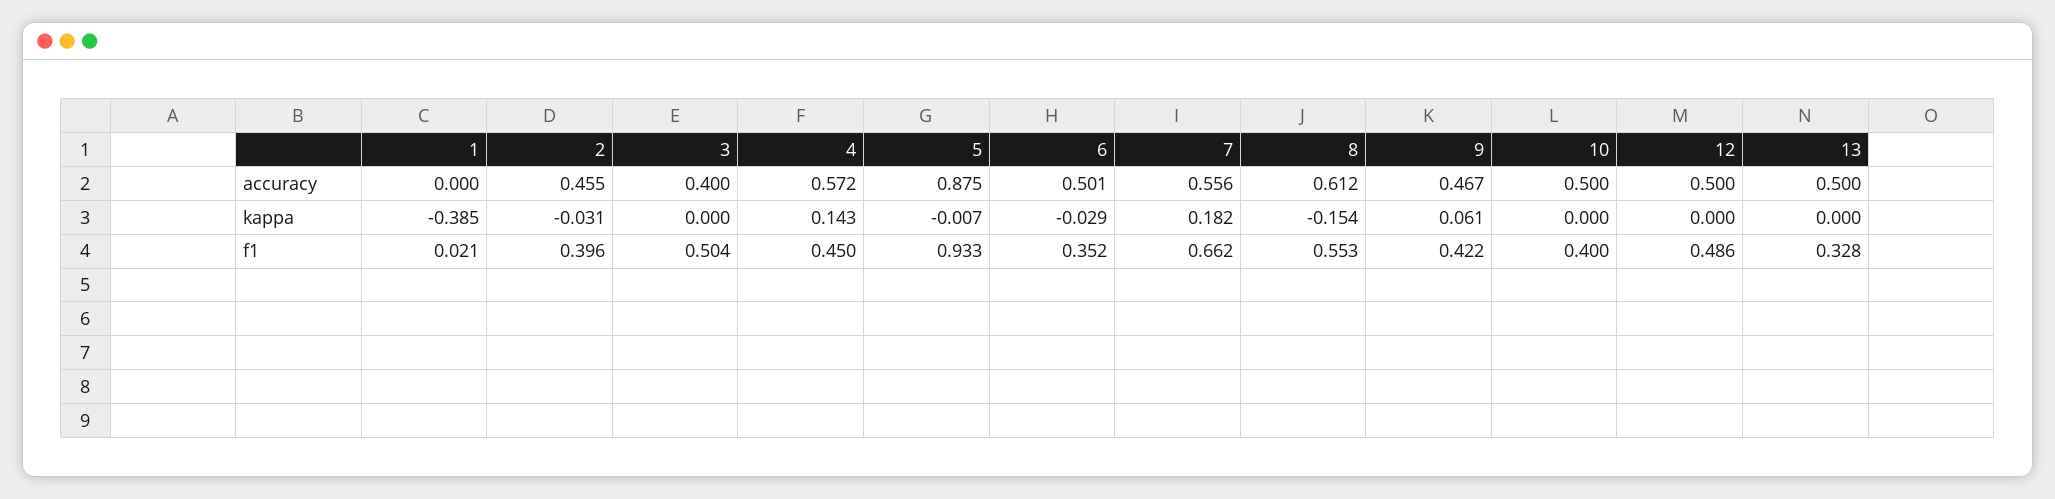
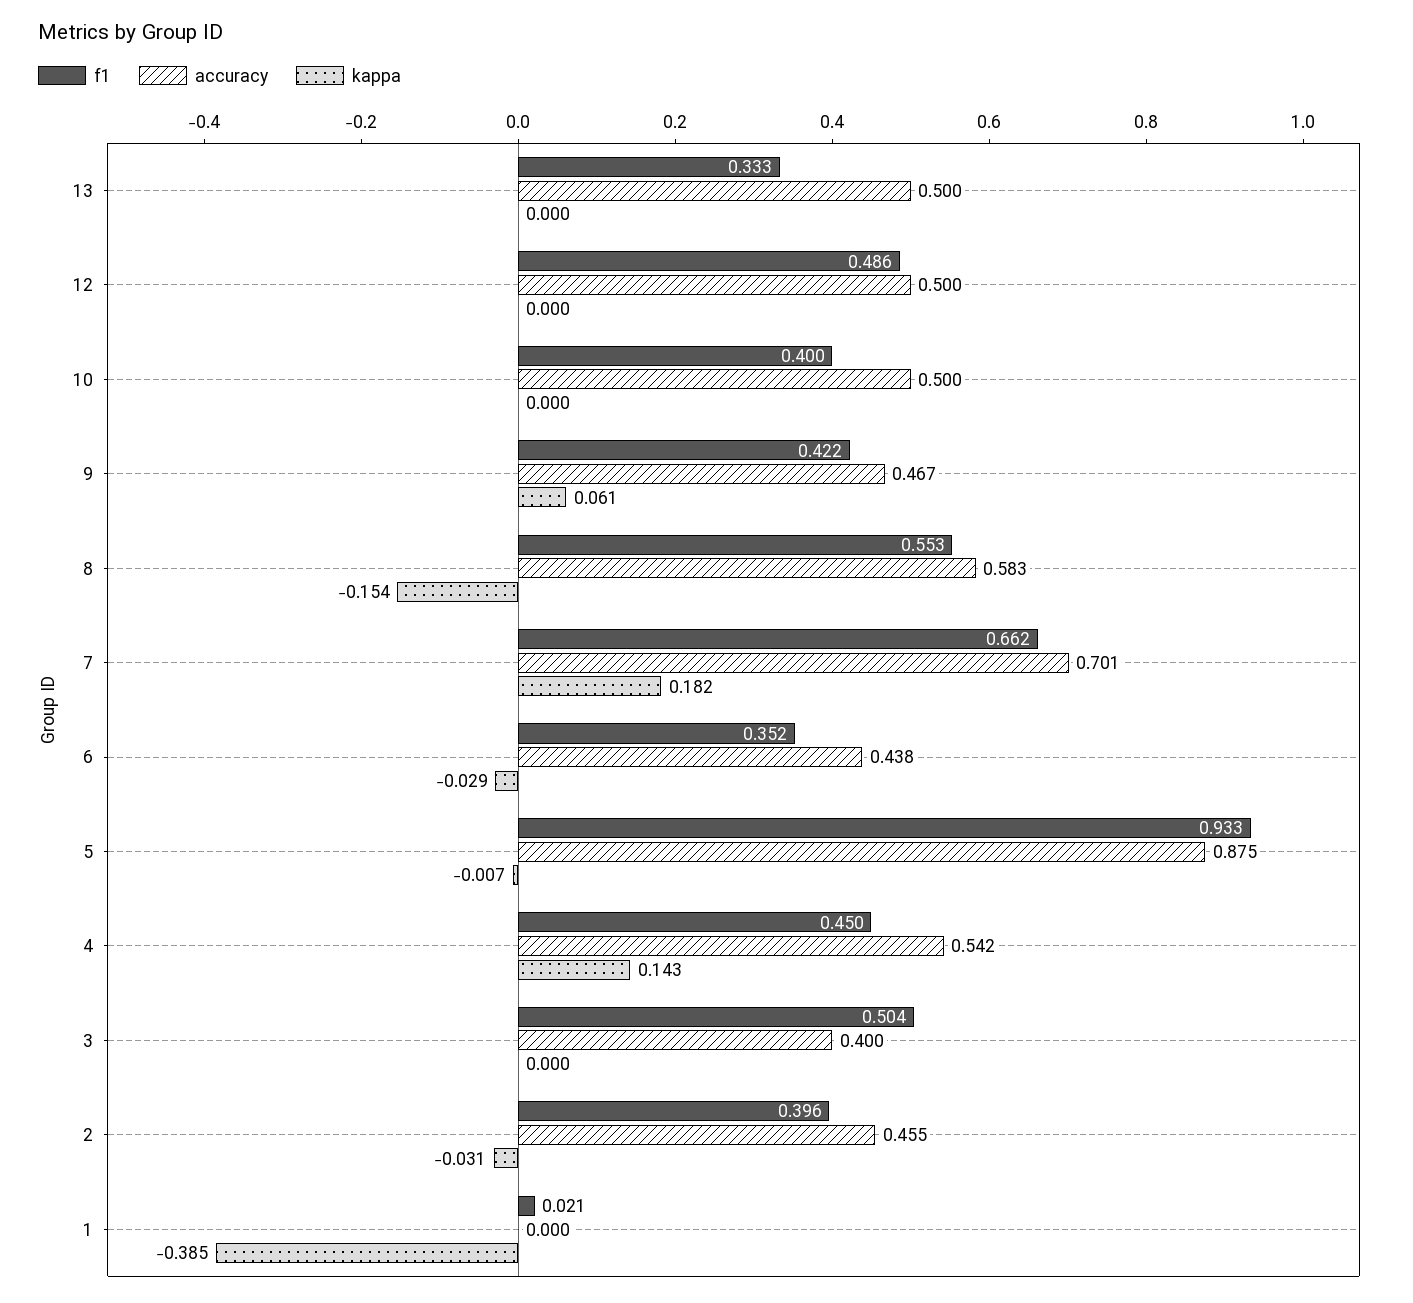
accuracy, 4: 0.572 -> 0.542
accuracy, 6: 0.501 -> 0.438
accuracy, 7: 0.556 -> 0.701
accuracy, 8: 0.612 -> 0.583
f1, 13: 0.328 -> 0.333

